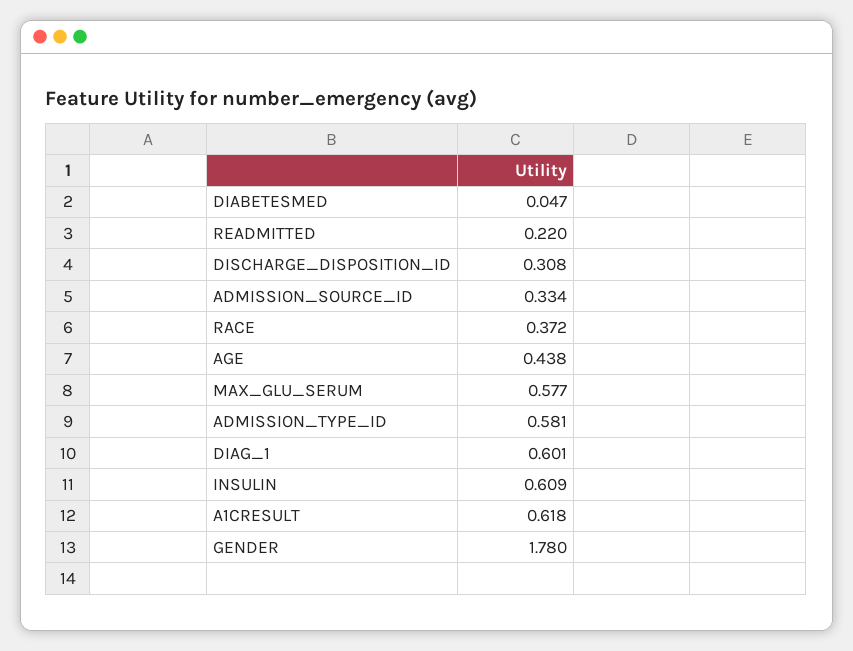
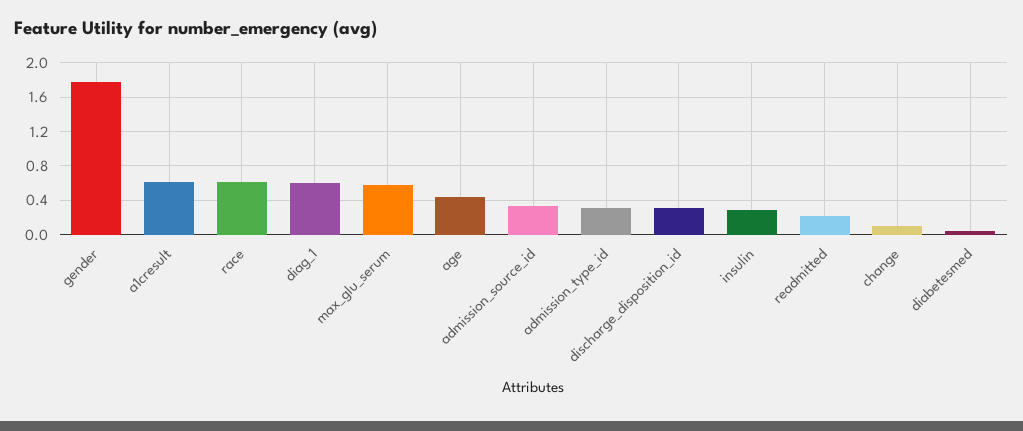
RACE: 0.372 -> 0.6
ADMISSION_TYPE_ID: 0.581 -> 0.3
INSULIN: 0.609 -> 0.3
change: none -> 0.1

